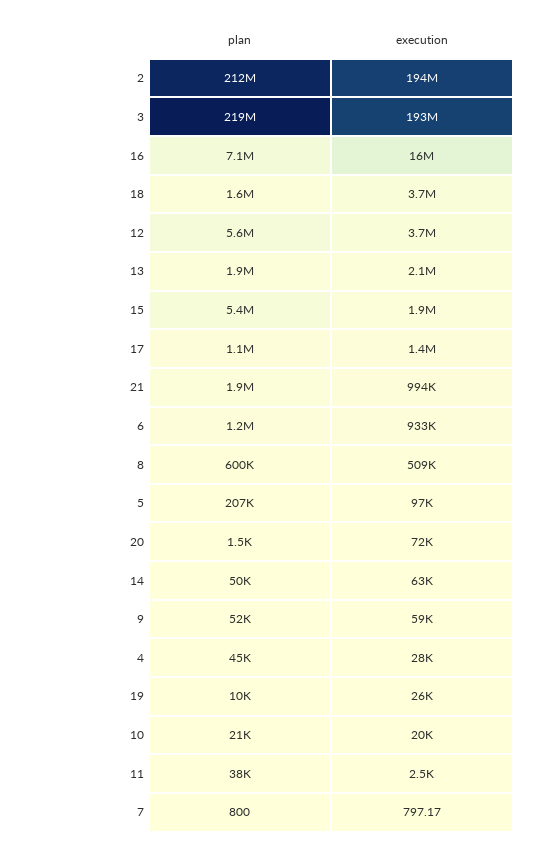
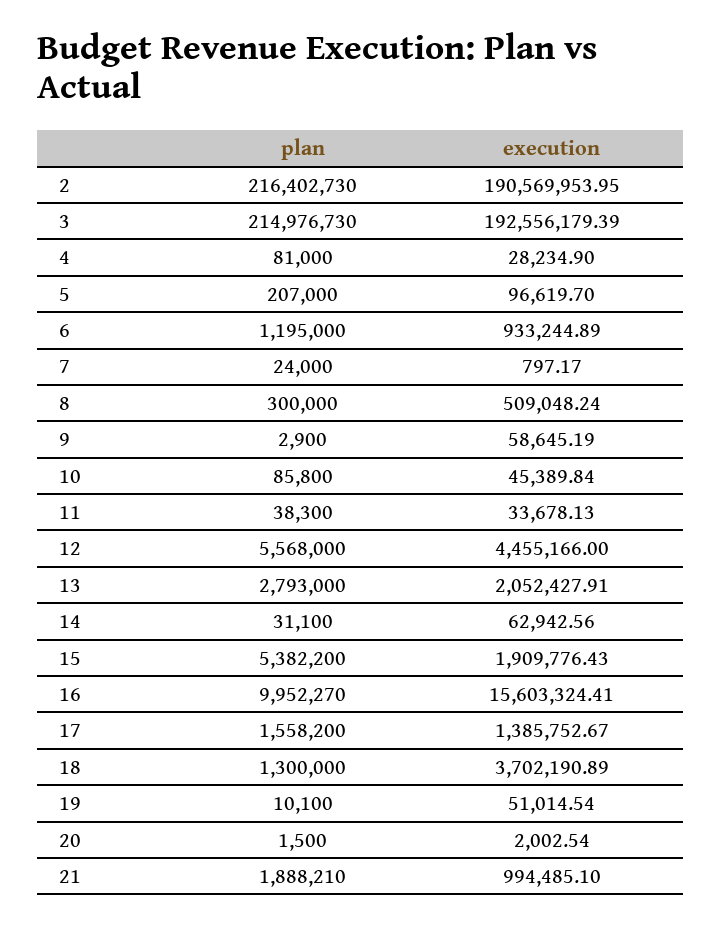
plan, 2: 212000000 -> 216402730
execution, 2: 194000000 -> 190569953.95
plan, 3: 219000000 -> 214976730
plan, 16: 7100000 -> 9952270
plan, 18: 1600000 -> 1300000
execution, 12: 3700000 -> 4455166
plan, 13: 1900000 -> 2793000
plan, 17: 1100000 -> 1558200
plan, 8: 600000 -> 300000
execution, 20: 72000 -> 2002.54
plan, 14: 50000 -> 31100
plan, 9: 52000 -> 2900
plan, 4: 45000 -> 81000
execution, 19: 26000 -> 51014.54
plan, 10: 21000 -> 85800
execution, 10: 20000 -> 45389.84
execution, 11: 2500 -> 33678.13
plan, 7: 800 -> 24000

